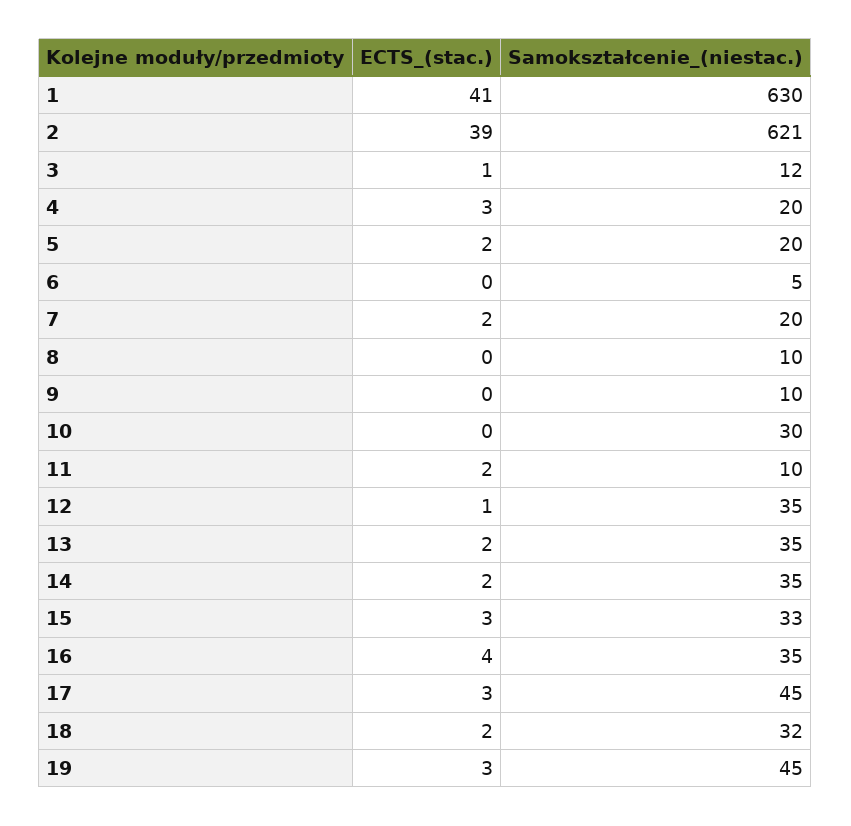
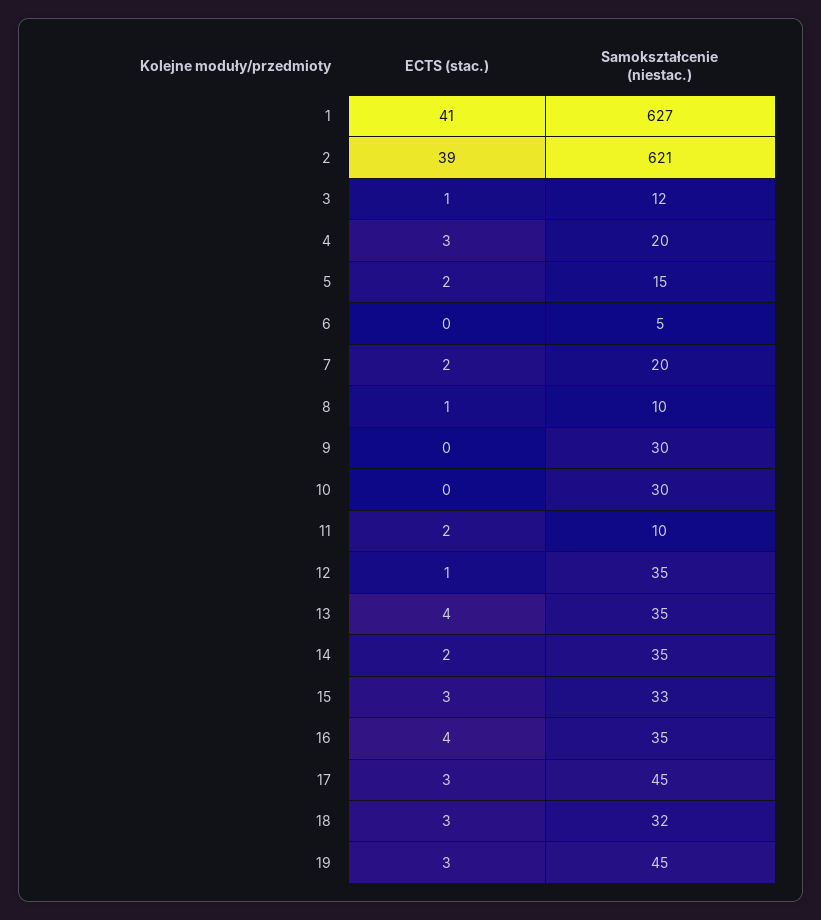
Samokształcenie_(niestac.), 1: 630 -> 627
Samokształcenie_(niestac.), 5: 20 -> 15
ECTS_(stac.), 8: 0 -> 1
Samokształcenie_(niestac.), 9: 10 -> 30
ECTS_(stac.), 13: 2 -> 4
ECTS_(stac.), 18: 2 -> 3

